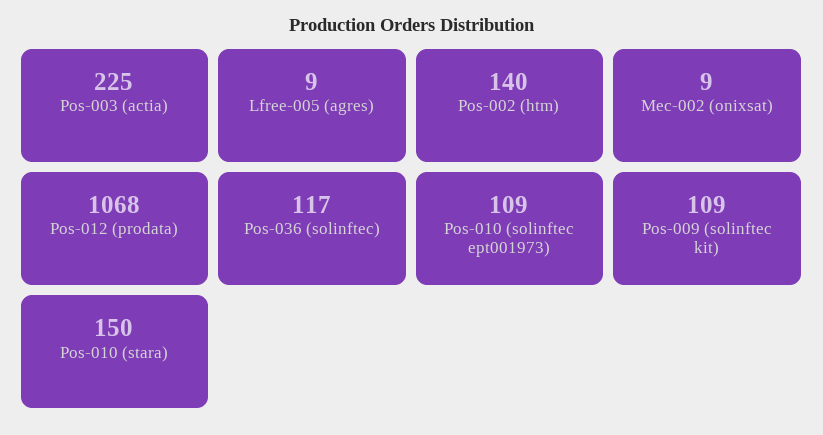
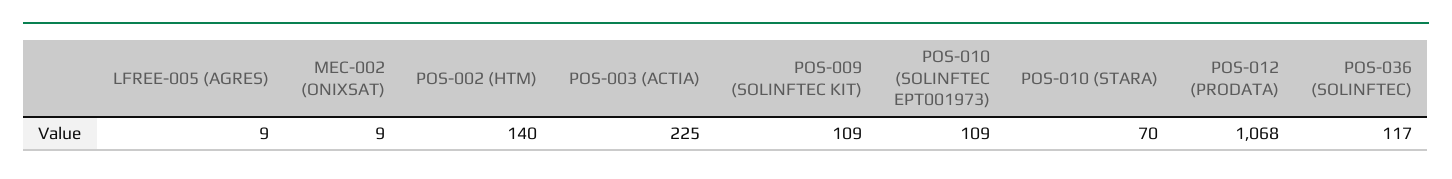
Pos-010 (stara): 150 -> 70

